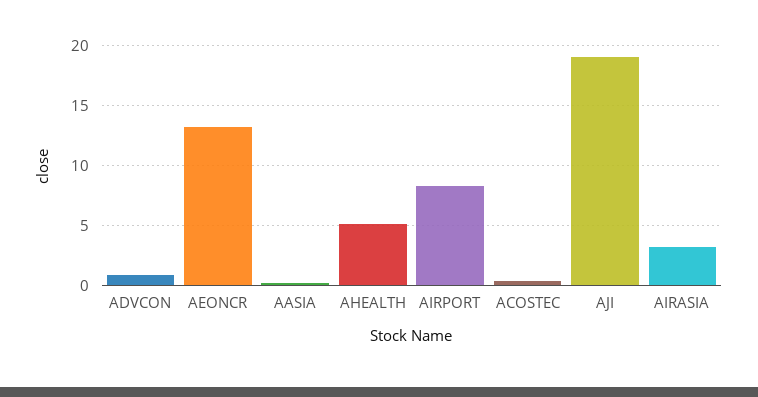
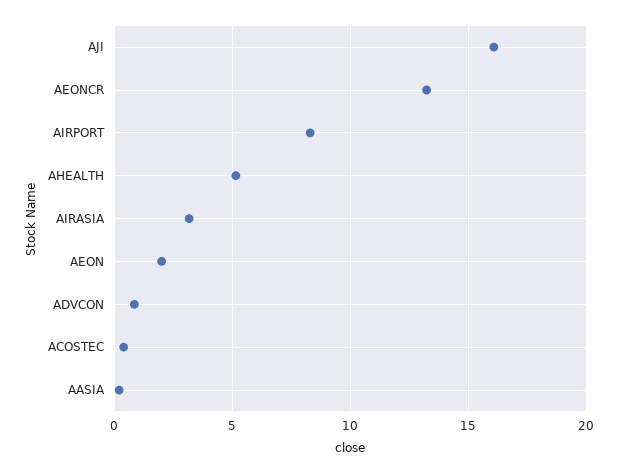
AJI: 19 -> 16
AEON: none -> 2

